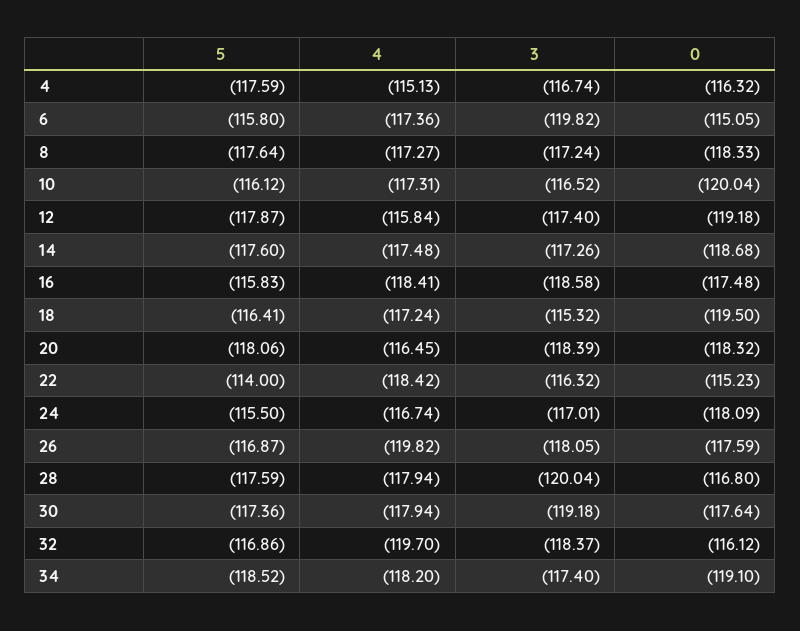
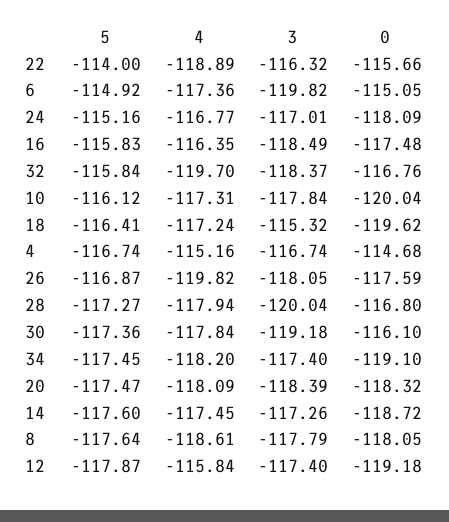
5, 4: -117.59 -> -116.74
4, 4: -115.13 -> -115.16
0, 4: -116.32 -> -114.68
5, 6: -115.8 -> -114.92
4, 8: -117.27 -> -118.61
3, 8: -117.24 -> -117.79
0, 8: -118.33 -> -118.05
3, 10: -116.52 -> -117.84
4, 14: -117.48 -> -117.45
0, 14: -118.68 -> -118.72
4, 16: -118.41 -> -116.35
3, 16: -118.58 -> -118.49
0, 18: -119.5 -> -119.62
5, 20: -118.06 -> -117.47
4, 20: -116.45 -> -118.09
4, 22: -118.42 -> -118.89
0, 22: -115.23 -> -115.66
5, 24: -115.5 -> -115.16
4, 24: -116.74 -> -116.77
5, 28: -117.59 -> -117.27
4, 30: -117.94 -> -117.84
0, 30: -117.64 -> -116.1
5, 32: -116.86 -> -115.84
0, 32: -116.12 -> -116.76
5, 34: -118.52 -> -117.45

